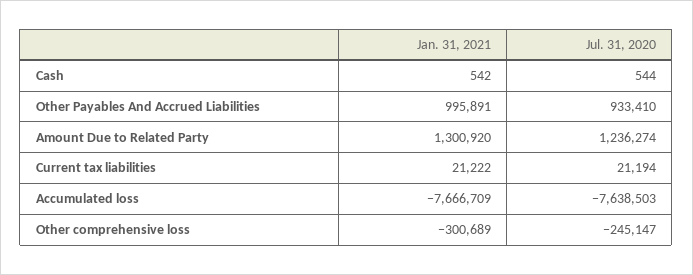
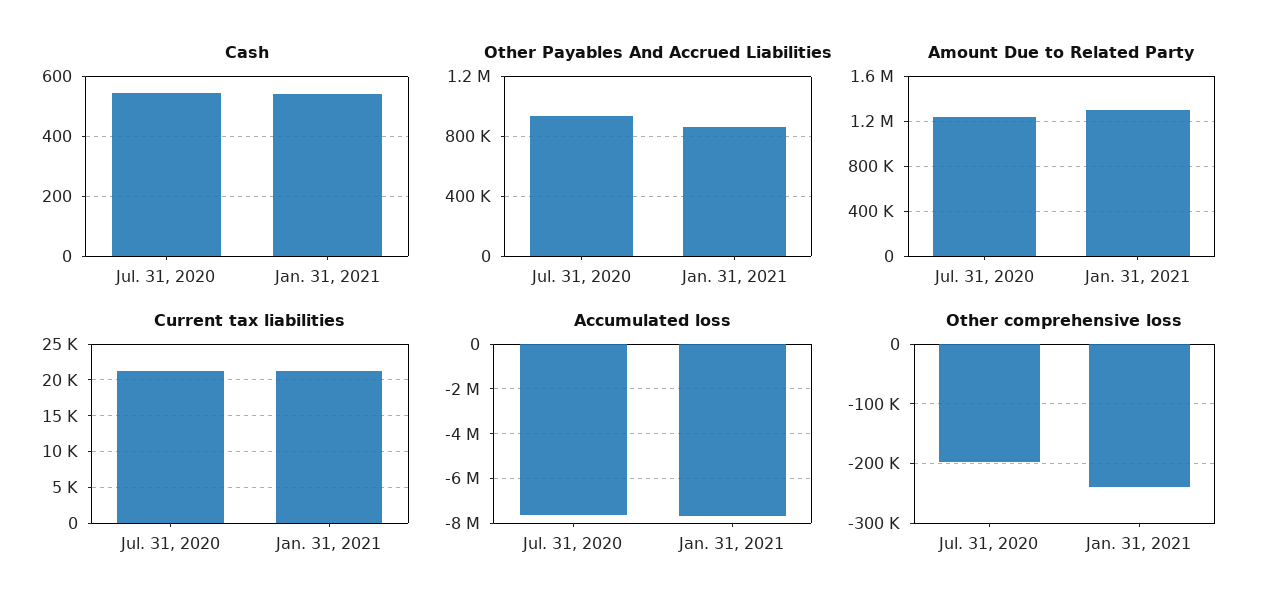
Other Payables And Accrued Liabilities, Jan. 31, 2021: 995891 -> 850000
Other comprehensive loss, Jan. 31, 2021: -300689 -> -240000
Other comprehensive loss, Jul. 31, 2020: -245147 -> -200000

